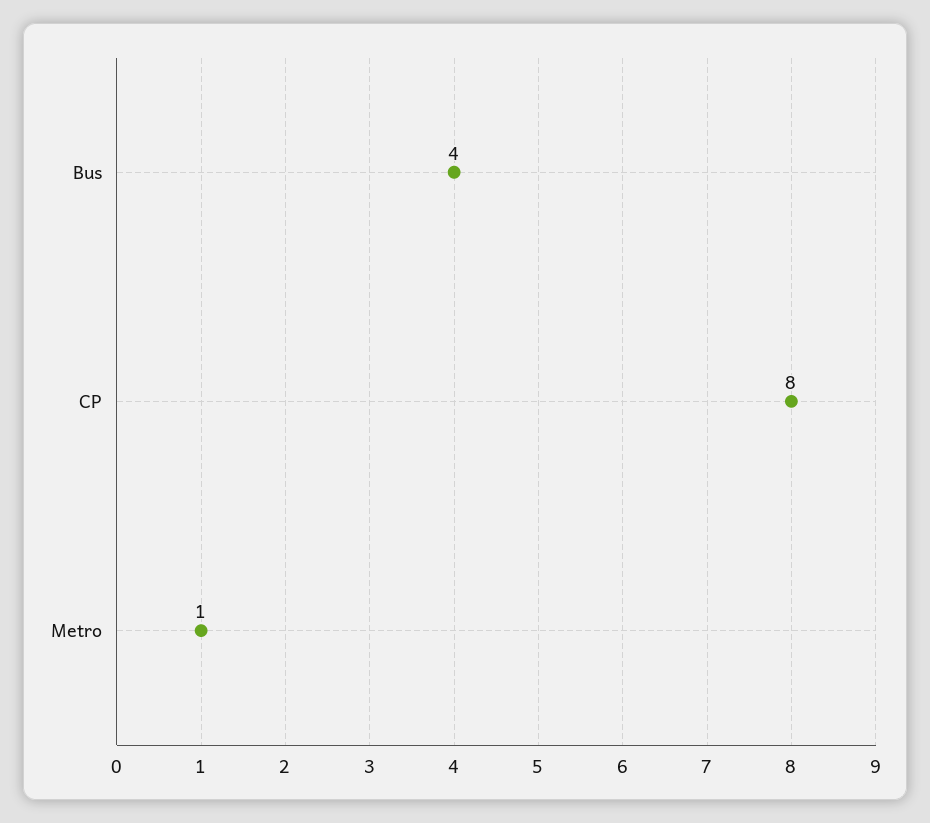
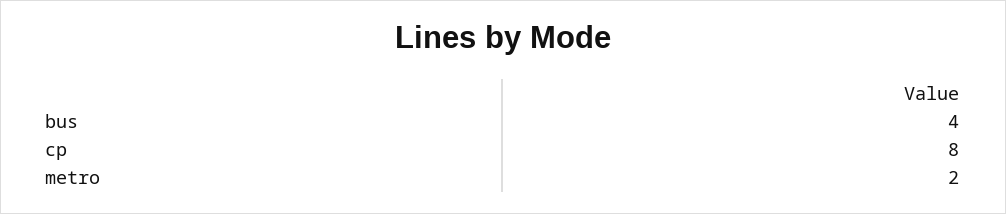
Metro: 1 -> 2

